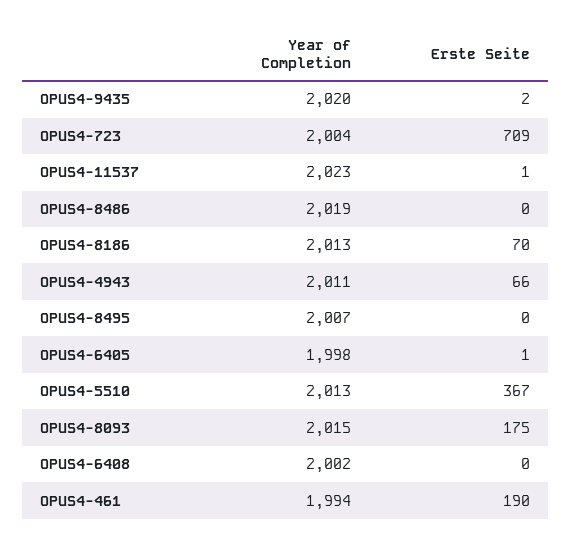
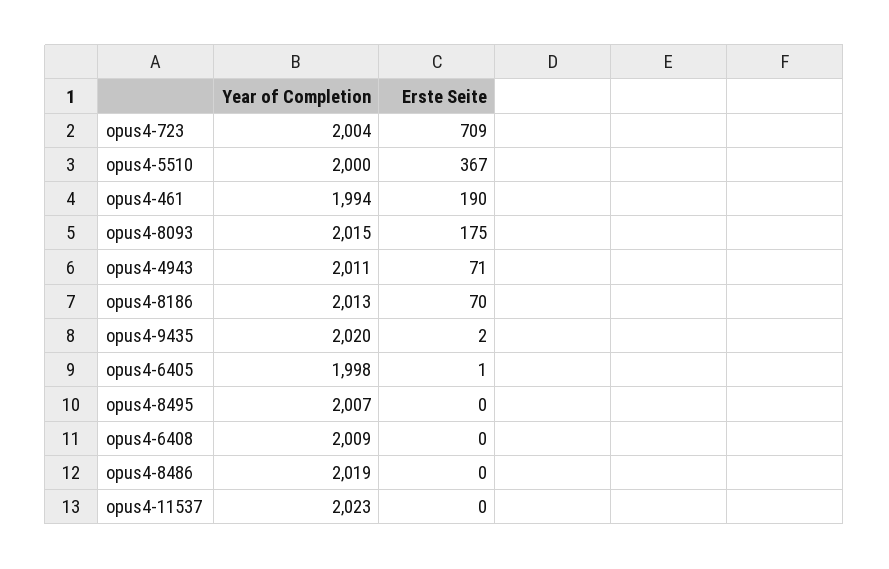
Erste Seite, OPUS4-11537: 1 -> 0
Erste Seite, OPUS4-4943: 66 -> 71
Year of Completion, OPUS4-5510: 2013 -> 2000
Year of Completion, OPUS4-6408: 2002 -> 2009

